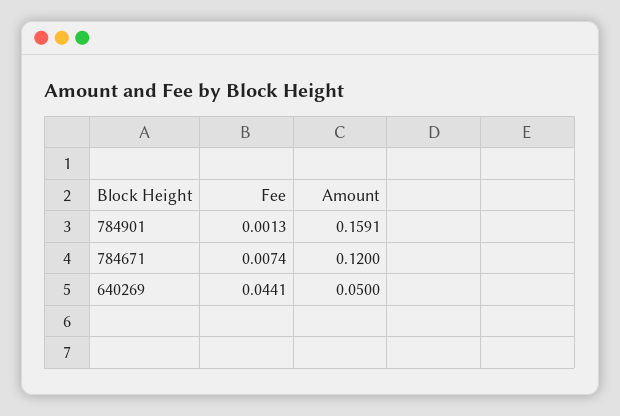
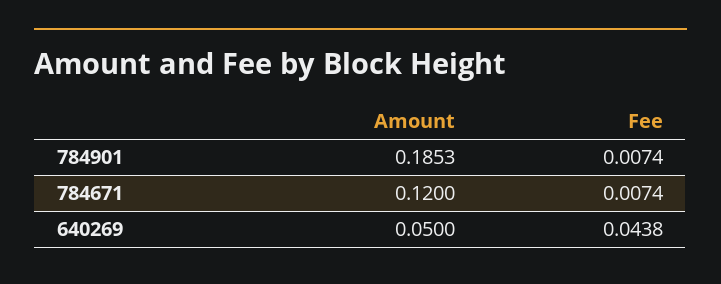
Fee, 784901: 0.0013 -> 0.0074
Amount, 784901: 0.1591 -> 0.1853
Fee, 640269: 0.0441 -> 0.0438

